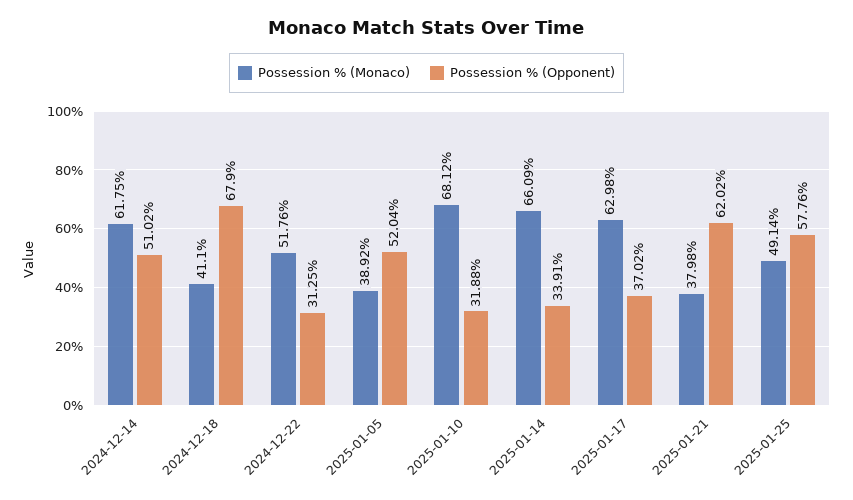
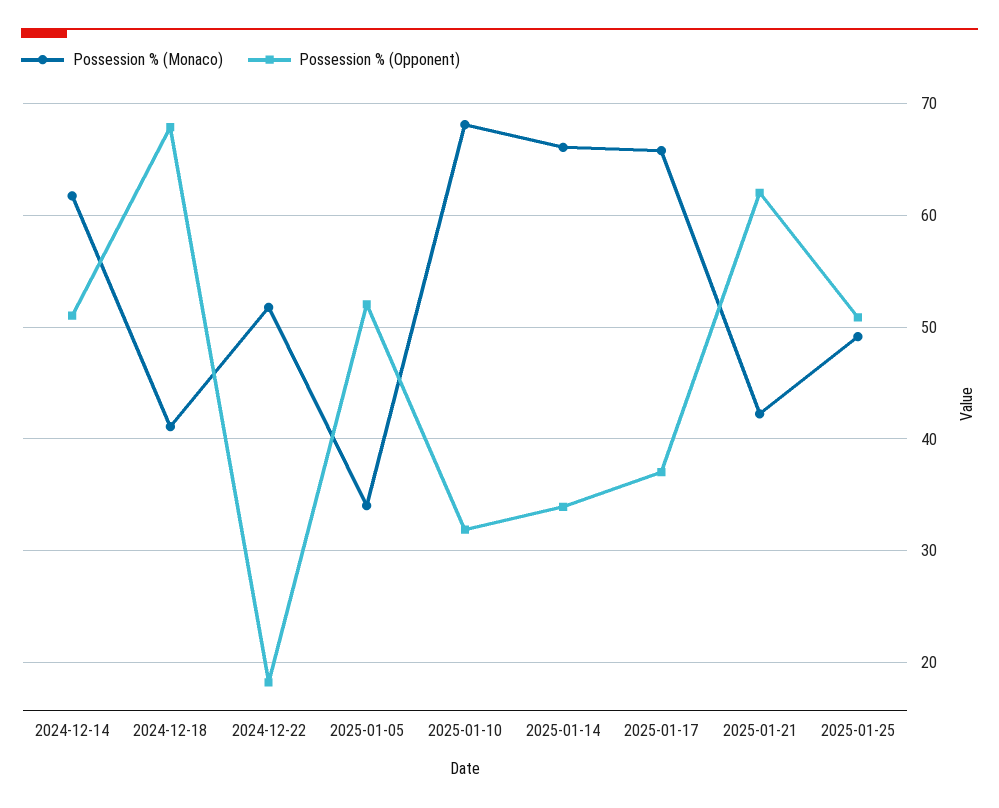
Possession % (Opponent), 2024-12-22: 31.25 -> 18
Possession % (Monaco), 2025-01-05: 38.92 -> 34
Possession % (Monaco), 2025-01-17: 62.98 -> 66
Possession % (Monaco), 2025-01-21: 37.98 -> 42
Possession % (Opponent), 2025-01-25: 57.76 -> 51

